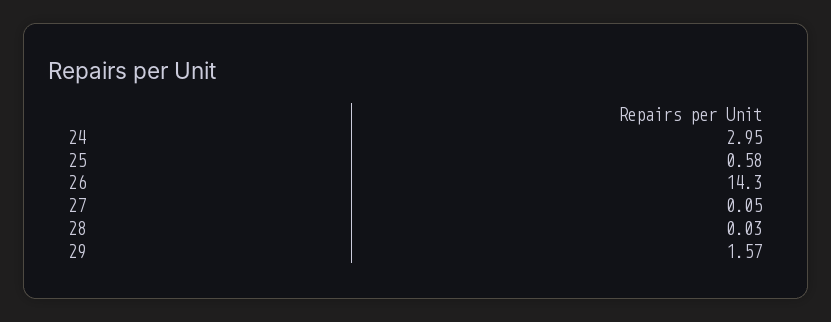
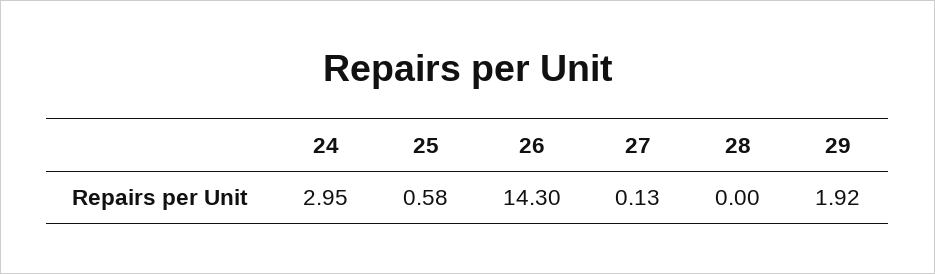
27: 0.05 -> 0.13
28: 0.03 -> 0
29: 1.57 -> 1.92

